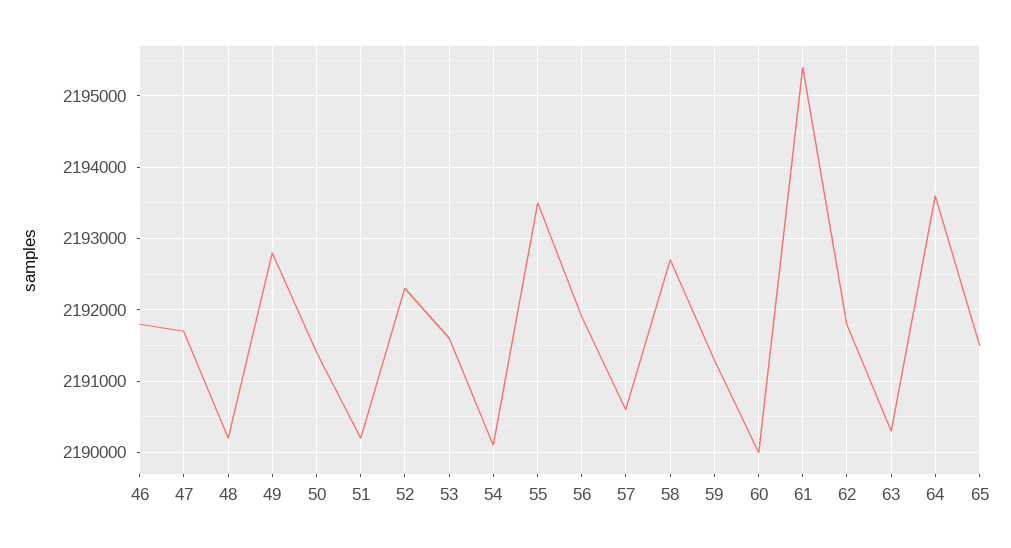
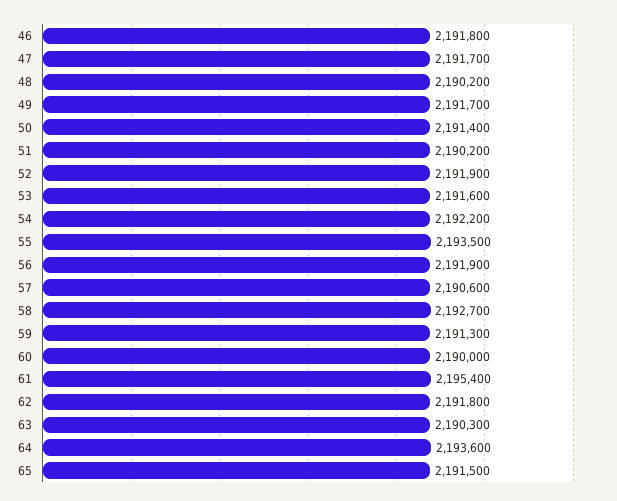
49: 2192800 -> 2191700
52: 2192300 -> 2191900
54: 2190100 -> 2192200

